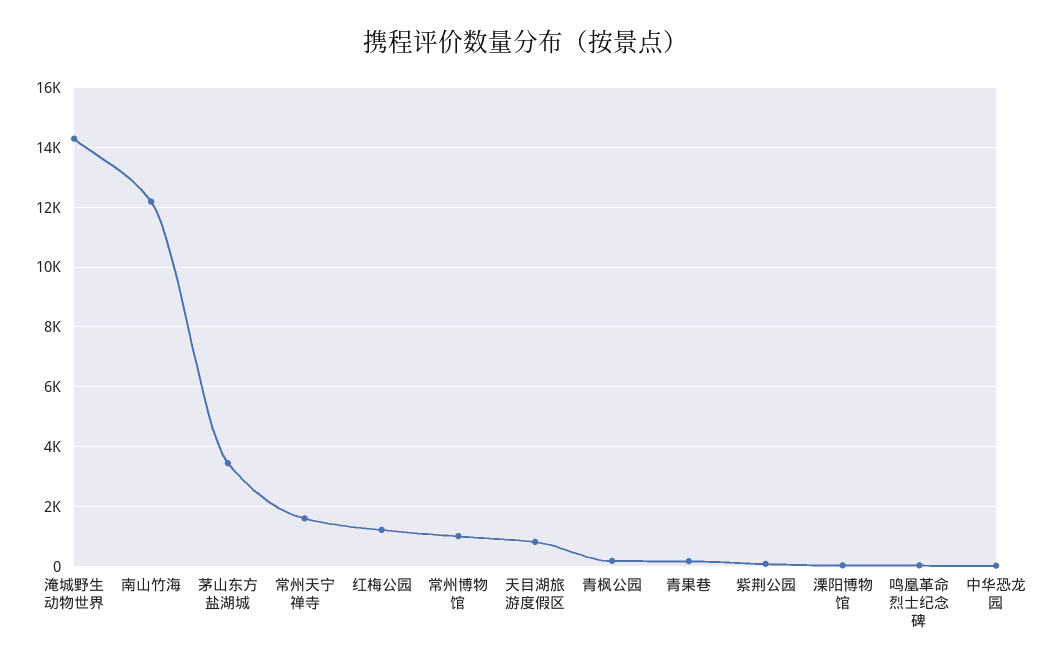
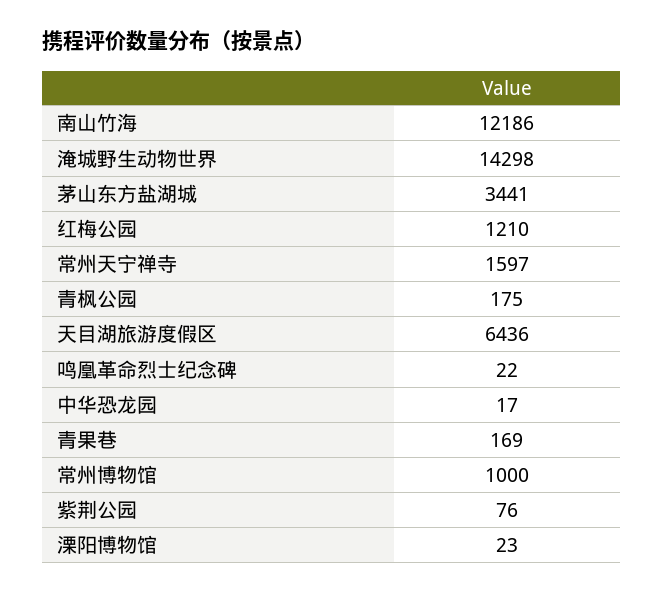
天目湖旅游度假区: 750 -> 6436

